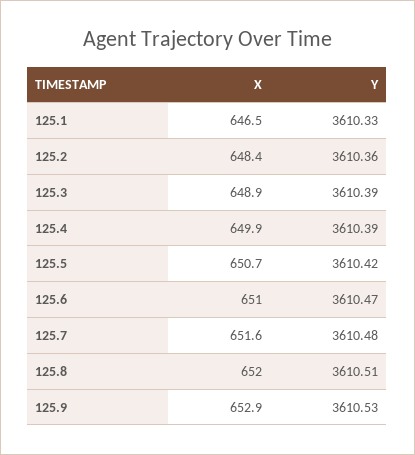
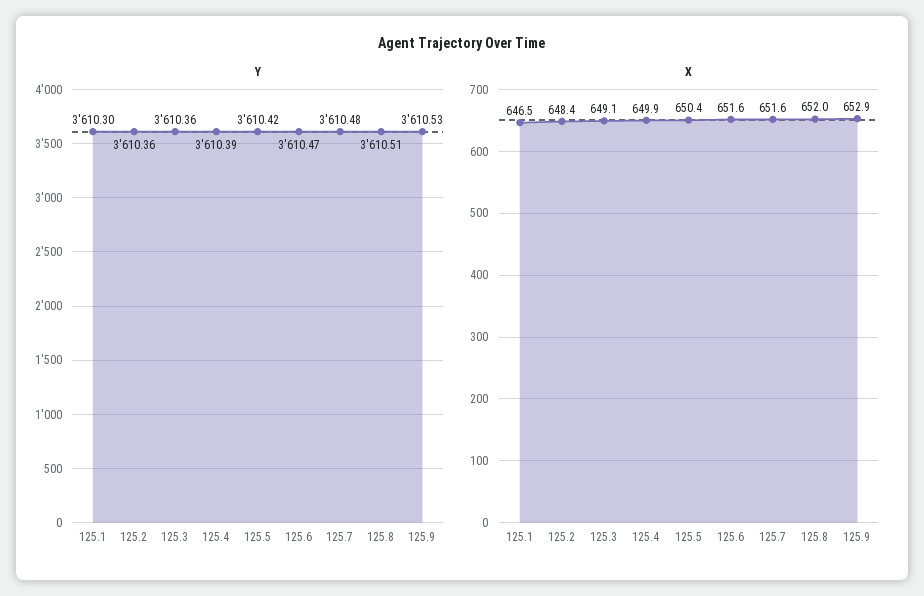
Y, 125.1: 3610.33 -> 3610.3
X, 125.3: 648.9 -> 649.1
Y, 125.3: 3610.39 -> 3610.36
X, 125.5: 650.7 -> 650.4
X, 125.6: 651 -> 651.6

